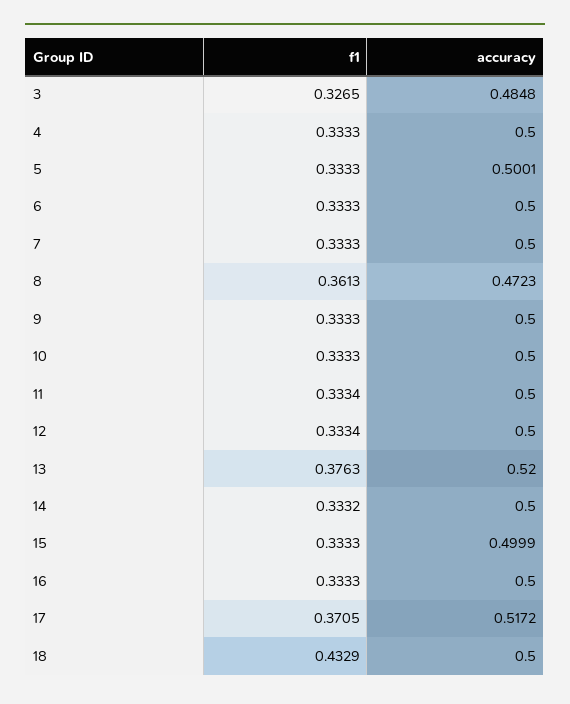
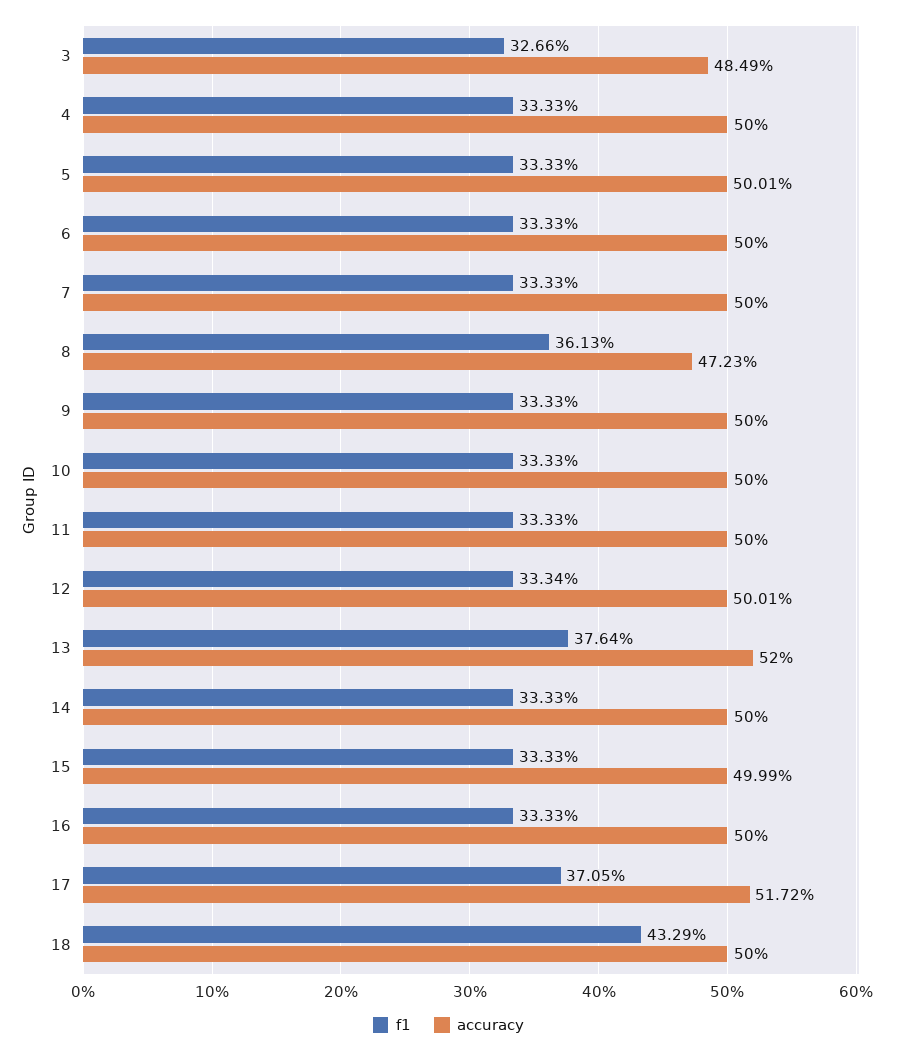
f1, 3: 0.3265 -> 0.3266
accuracy, 3: 0.4848 -> 0.4849
f1, 11: 0.3334 -> 0.3333
accuracy, 12: 0.5 -> 0.5001
f1, 13: 0.3763 -> 0.3764
f1, 14: 0.3332 -> 0.3333

